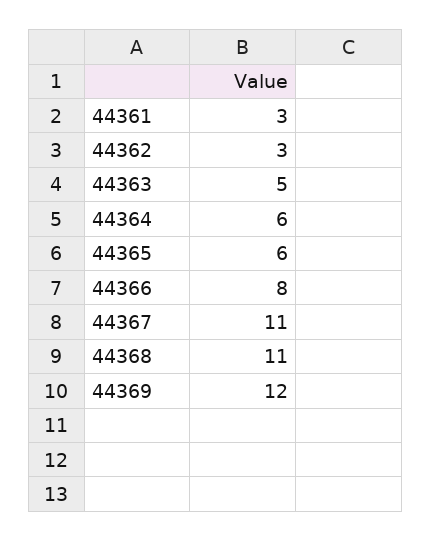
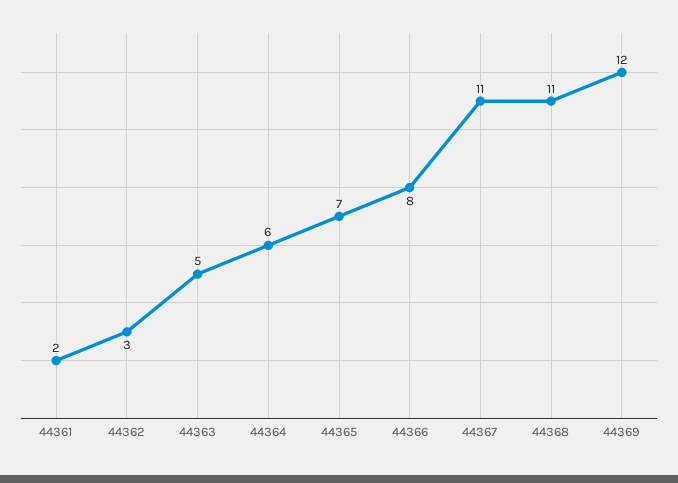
44361: 3 -> 2
44365: 6 -> 7

